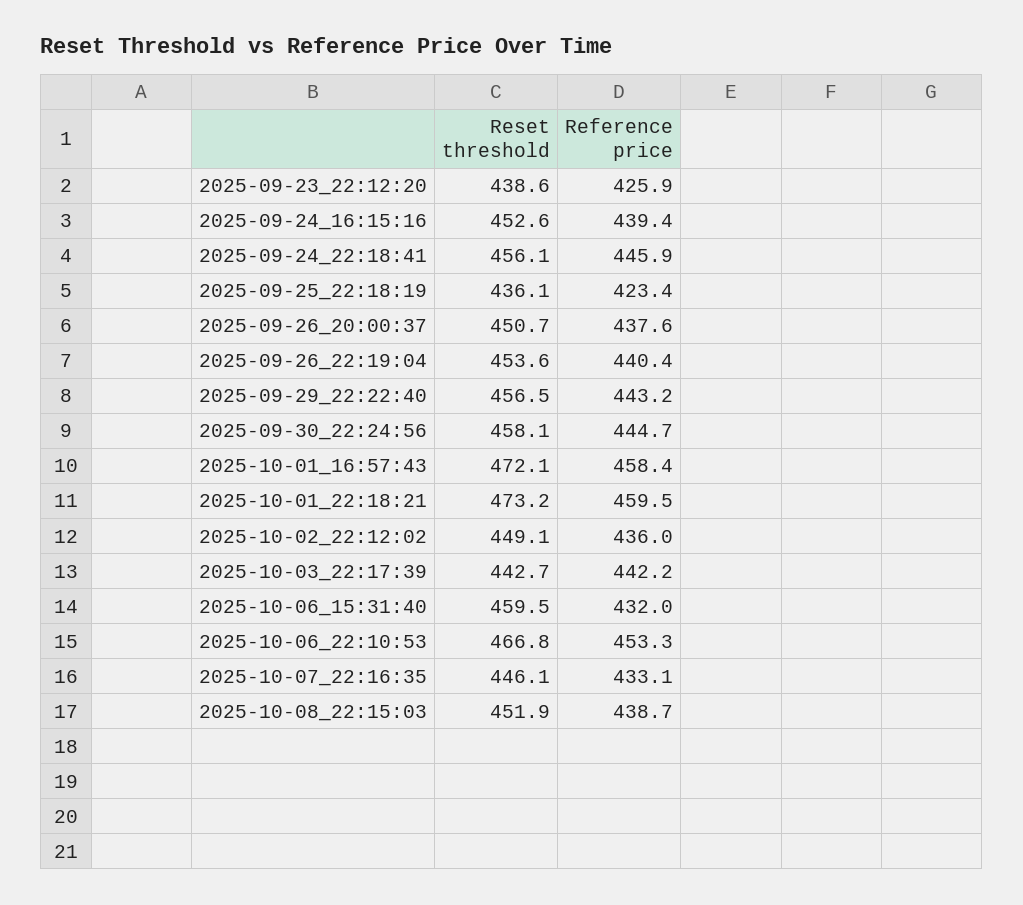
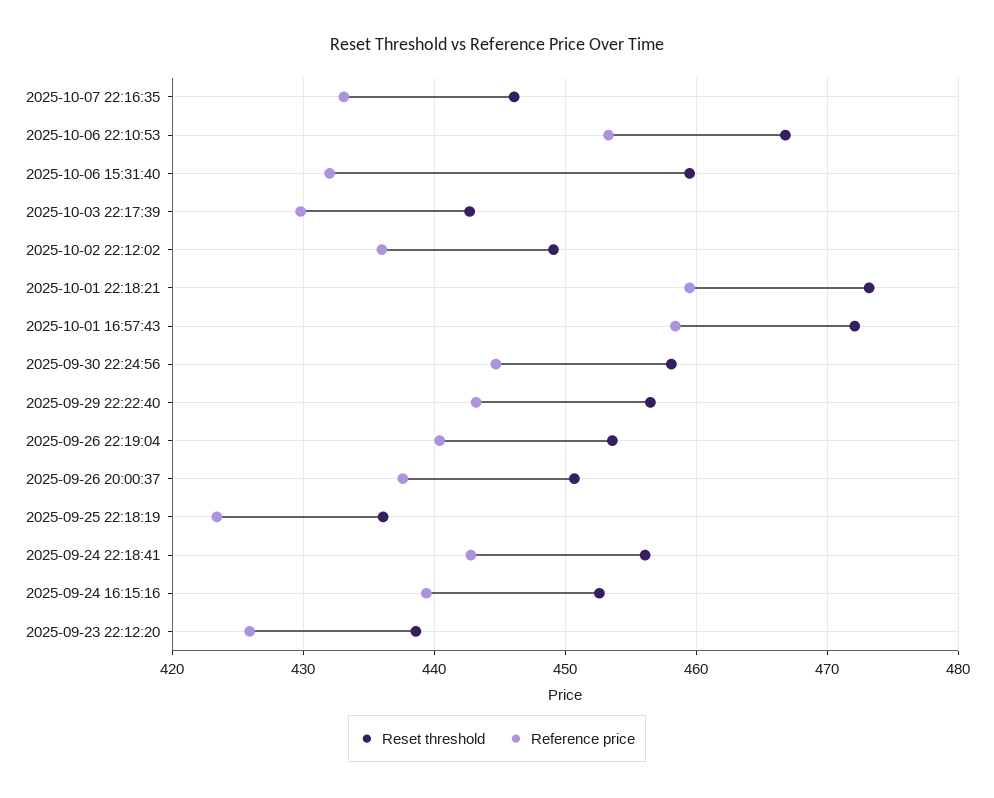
Reference price, 2025-09-24_22:18:41: 445.9 -> 443
Reference price, 2025-10-03_22:17:39: 442.2 -> 430
Reset threshold, 2025-10-08_22:15:03: 451.9 -> none
Reference price, 2025-10-08_22:15:03: 438.7 -> none

